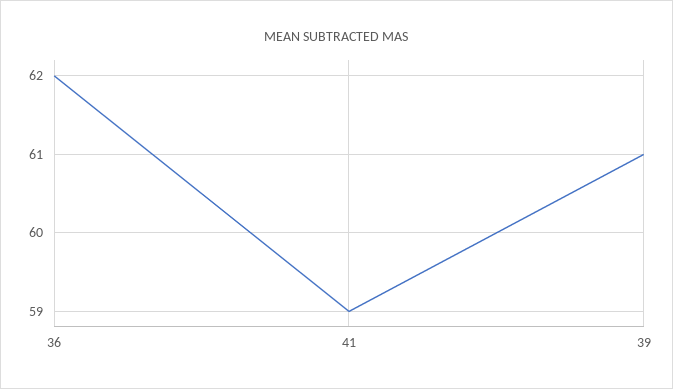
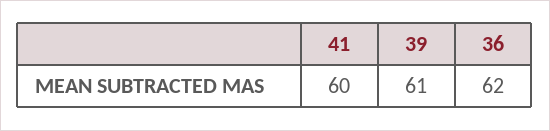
41: 59 -> 60

